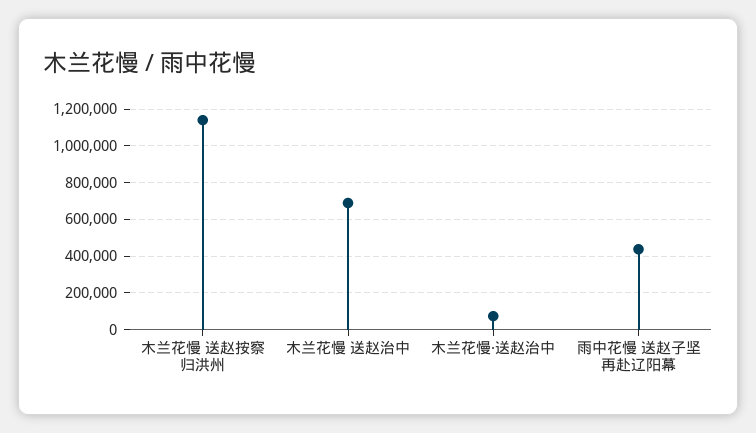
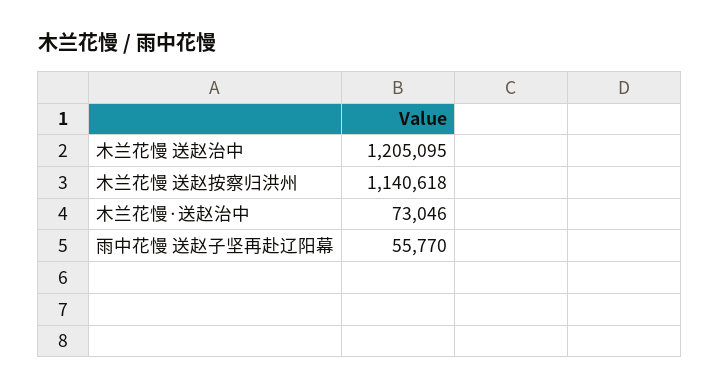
木兰花慢 送赵治中: 700000 -> 1205095
雨中花慢 送赵子坚再赴辽阳幕: 450000 -> 55770

